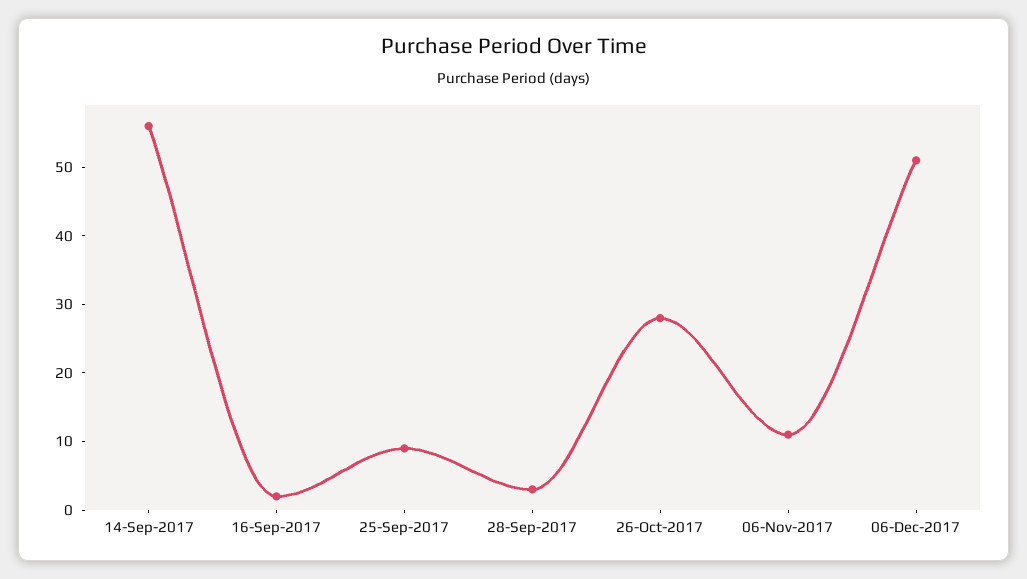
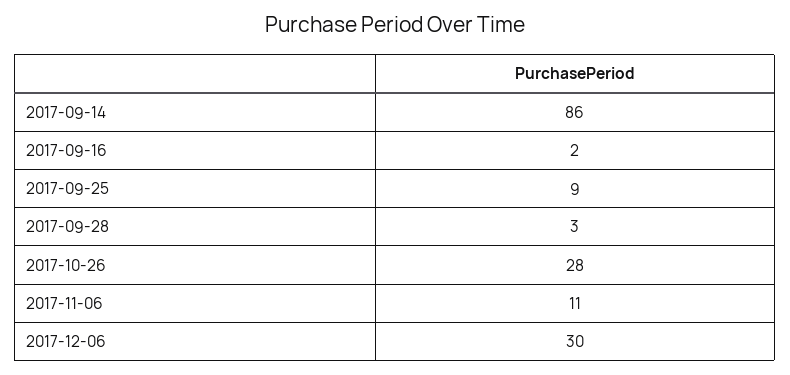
14-Sep-2017: 55 -> 86
06-Dec-2017: 50 -> 30

